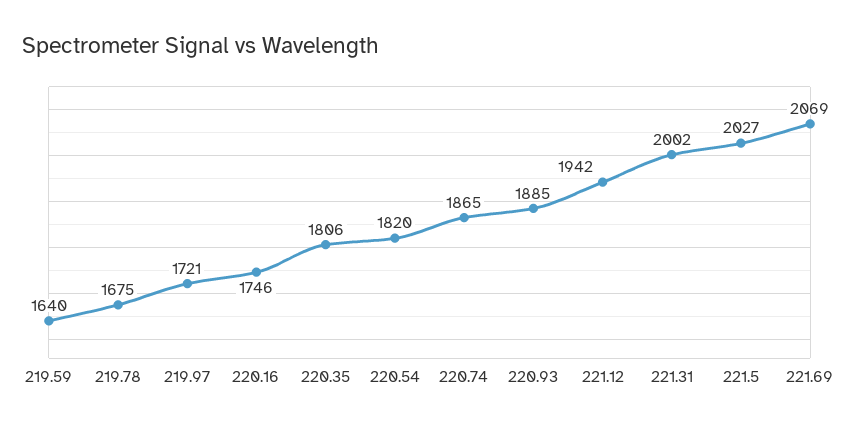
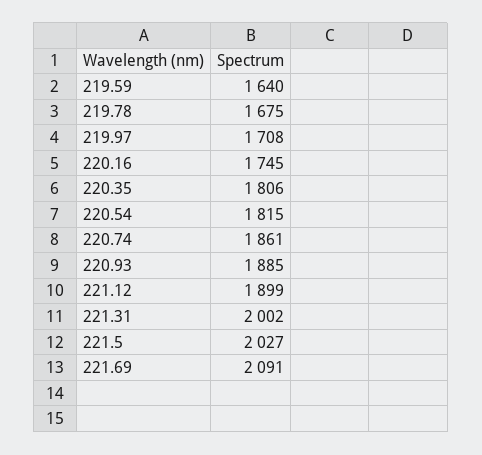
219.97: 1721 -> 1708
220.16: 1746 -> 1745
220.54: 1820 -> 1815
220.74: 1865 -> 1861
221.12: 1942 -> 1899
221.69: 2069 -> 2091

